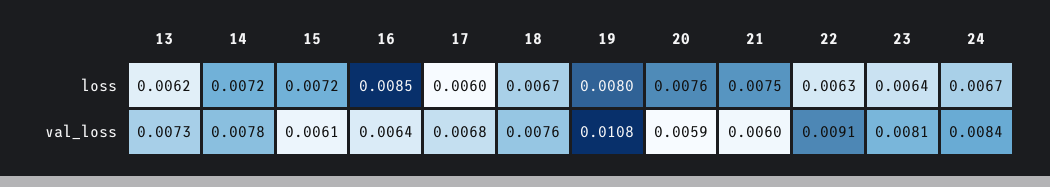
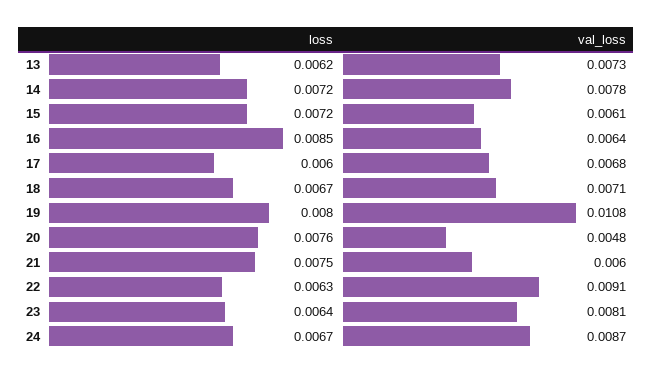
18, val_loss: 0.0076 -> 0.0071
20, val_loss: 0.0059 -> 0.0048
24, val_loss: 0.0084 -> 0.0087

